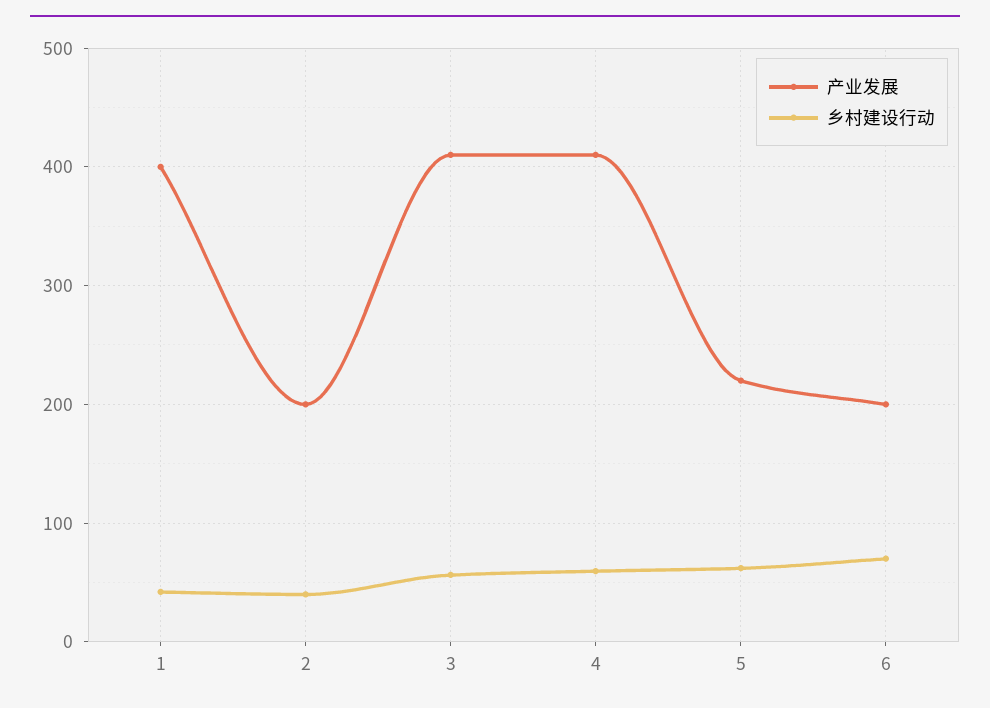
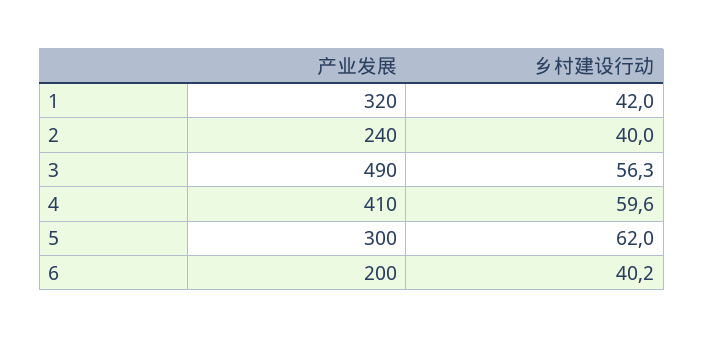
产业发展, 1: 400 -> 320
产业发展, 2: 200 -> 240
产业发展, 3: 410 -> 490
产业发展, 5: 220 -> 300
乡村建设行动, 6: 70 -> 40.2

